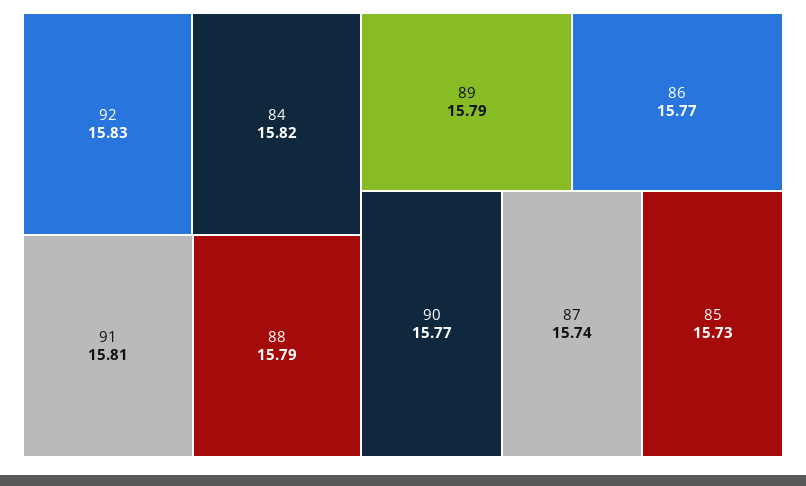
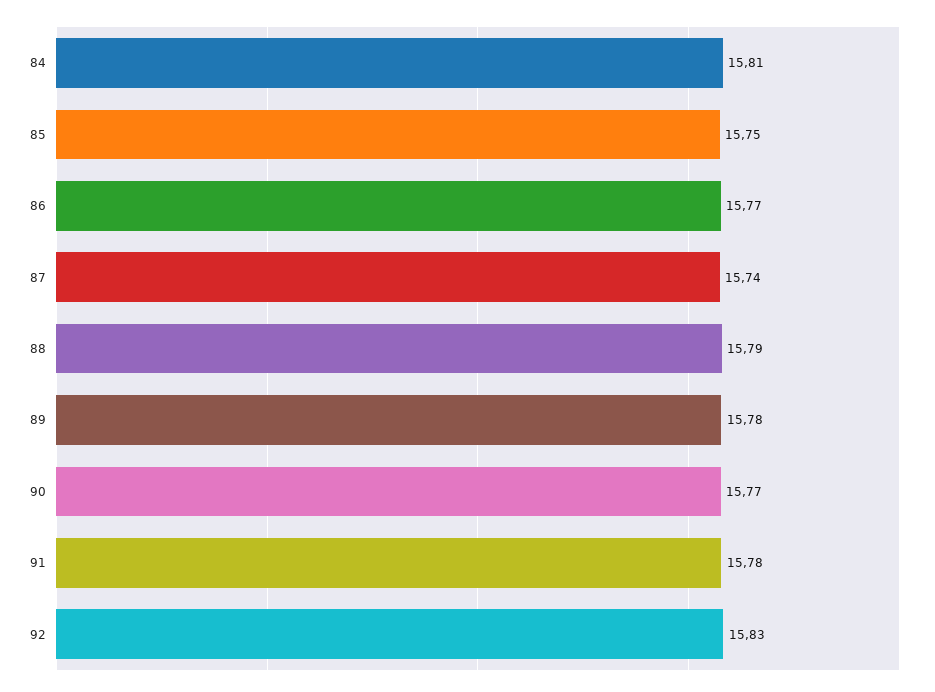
84: 15.82 -> 15.81
91: 15.81 -> 15.78
89: 15.79 -> 15.78
85: 15.73 -> 15.75

